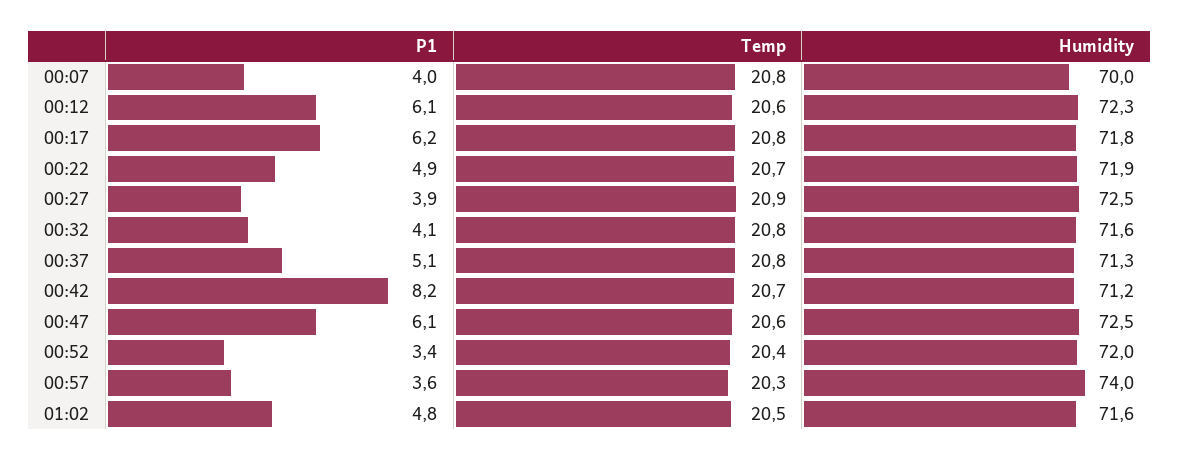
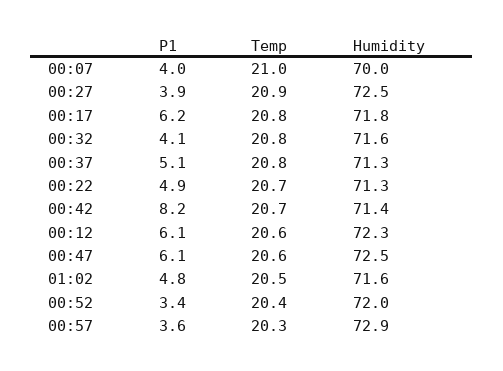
Temp, 00:07: 20.8 -> 21
Humidity, 00:22: 71.9 -> 71.3
Humidity, 00:42: 71.2 -> 71.4
Humidity, 00:57: 74 -> 72.9

